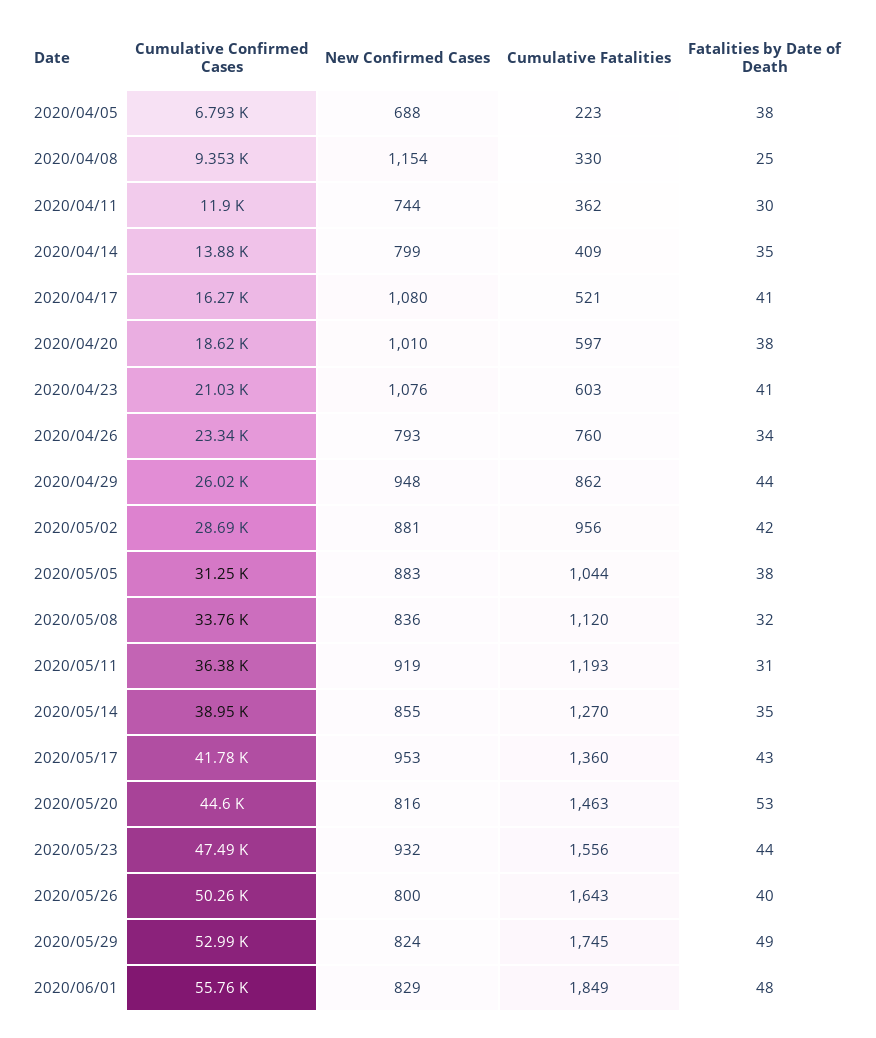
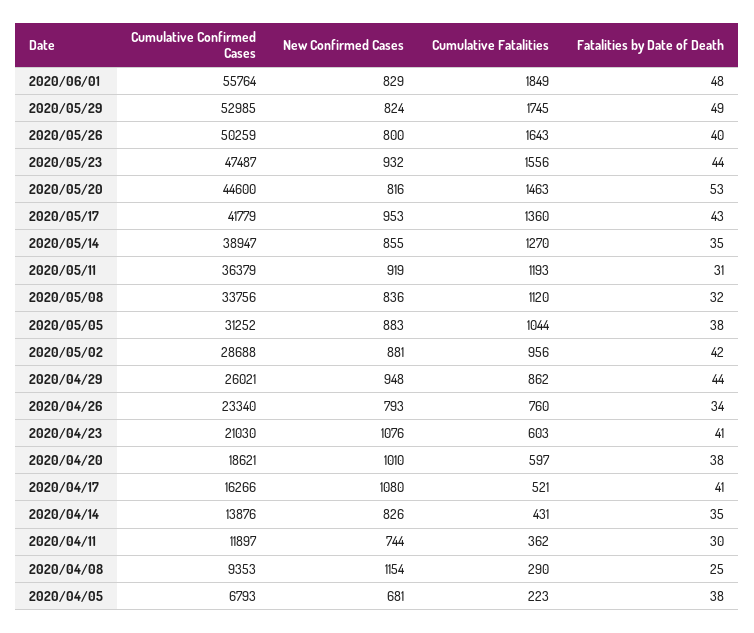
New Confirmed Cases, 2020/04/05: 688 -> 681
Cumulative Fatalities, 2020/04/08: 330 -> 290
New Confirmed Cases, 2020/04/14: 799 -> 826
Cumulative Fatalities, 2020/04/14: 409 -> 431

